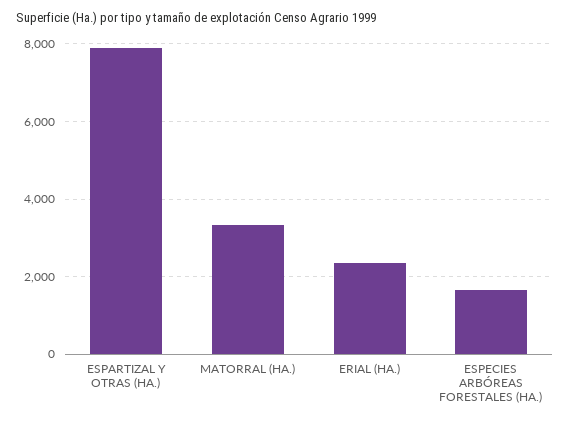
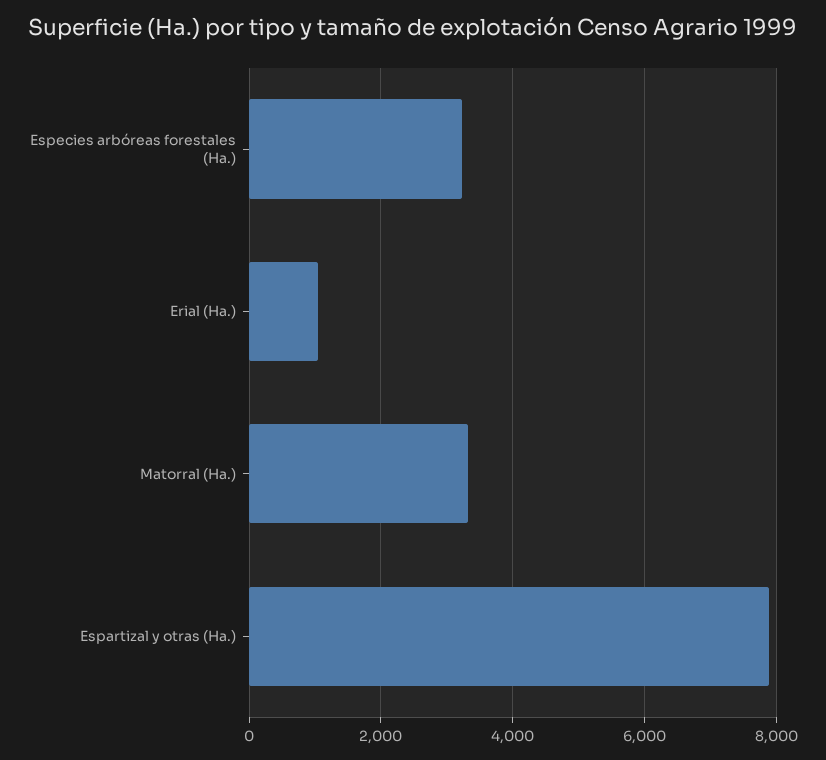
ERIAL (HA.): 2400 -> 1000
ESPECIES ARBÓREAS FORESTALES (HA.): 1600 -> 3200

